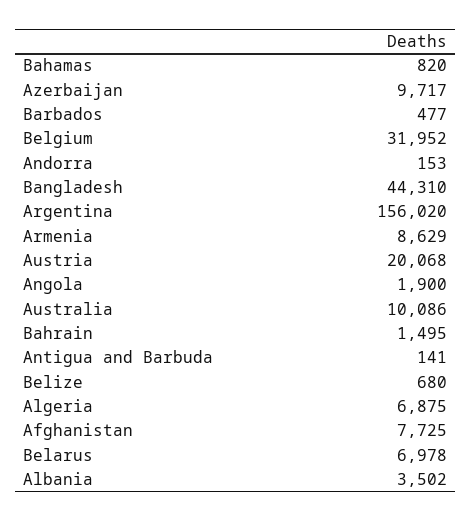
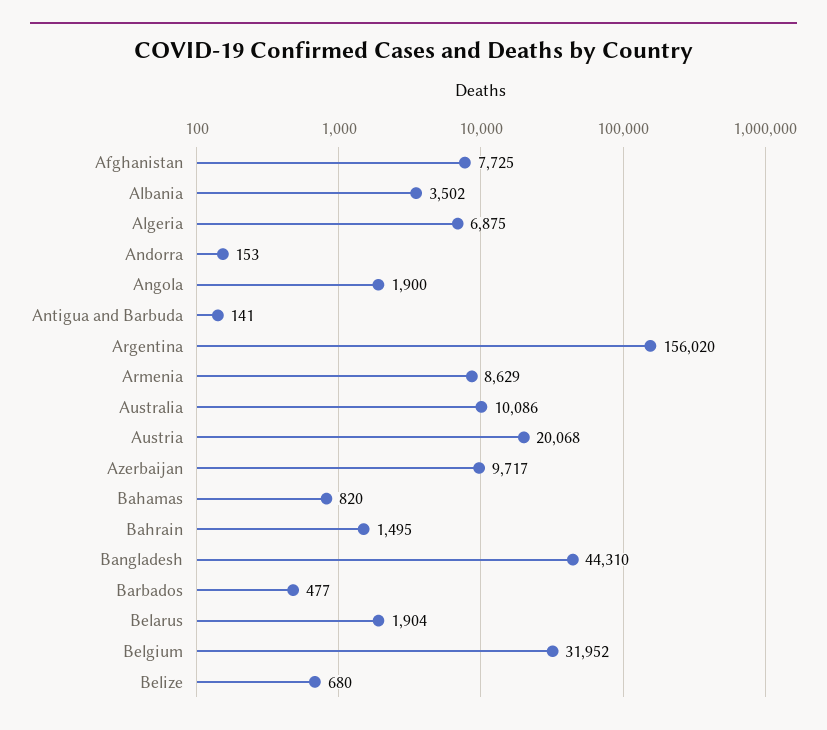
Belarus: 6978 -> 1904

